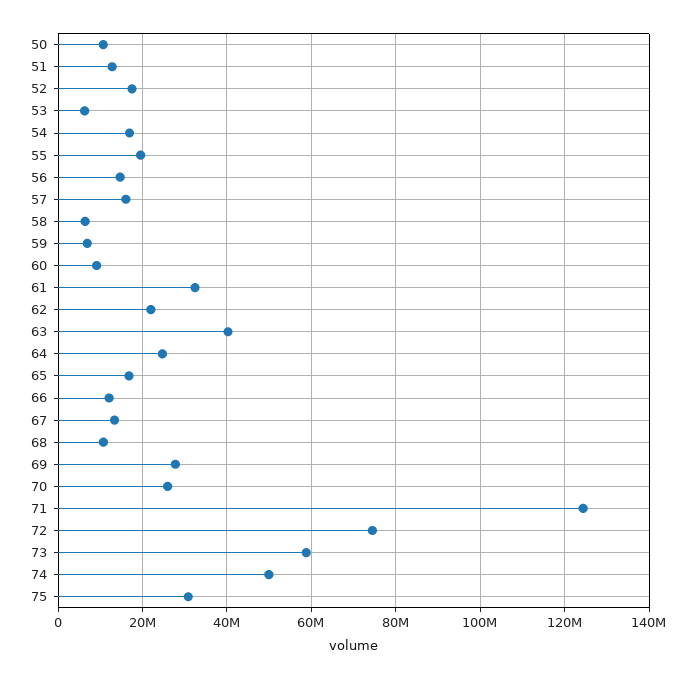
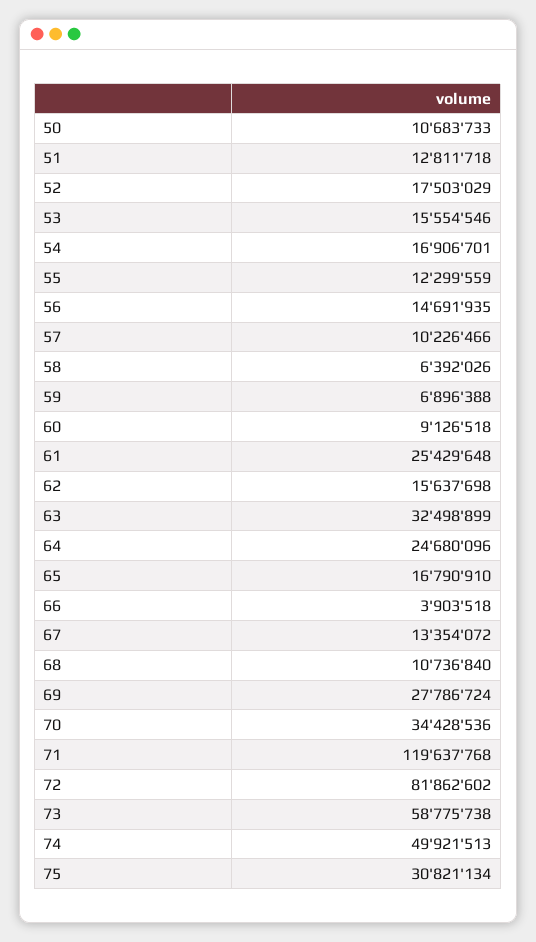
53: 6000000 -> 15554546
55: 20000000 -> 12299559
57: 16000000 -> 10226466
61: 32000000 -> 25429648
62: 22000000 -> 15637698
63: 40000000 -> 32498899
66: 12000000 -> 3903518
70: 26000000 -> 34428536
71: 124000000 -> 119637768
72: 74000000 -> 81862602

